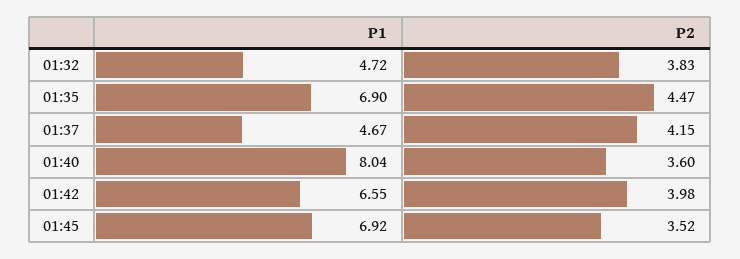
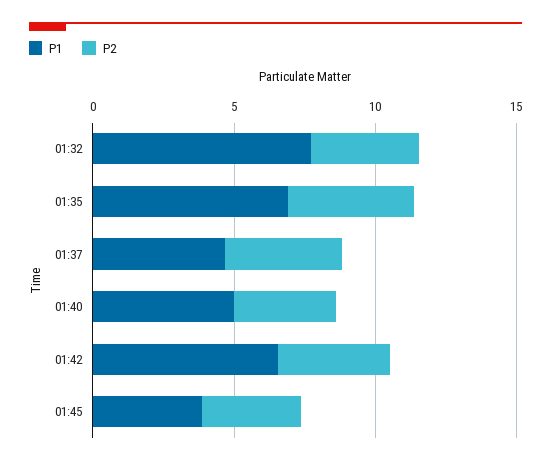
P1, 01:32: 4.72 -> 8
P1, 01:40: 8.04 -> 5
P1, 01:45: 6.92 -> 4

